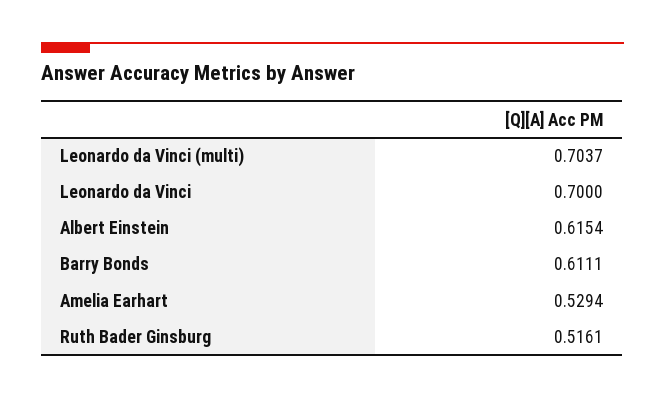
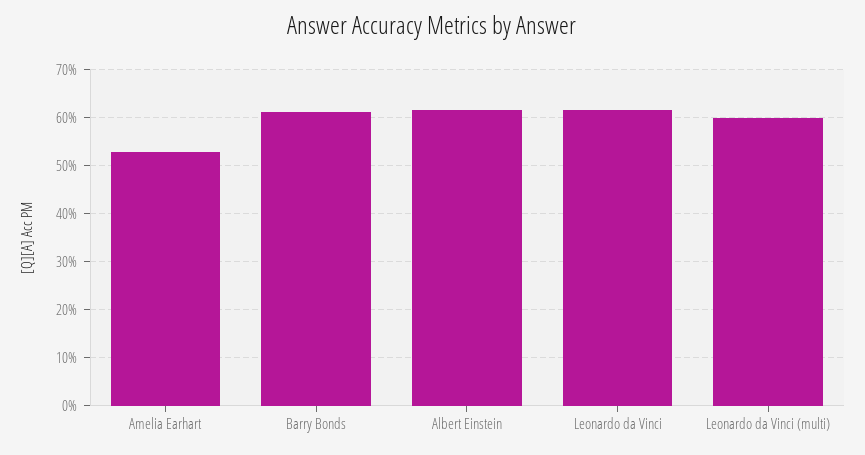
Leonardo da Vinci (multi): 0.7037 -> 0.6
Leonardo da Vinci: 0.7 -> 0.62
Ruth Bader Ginsburg: 0.5161 -> none

